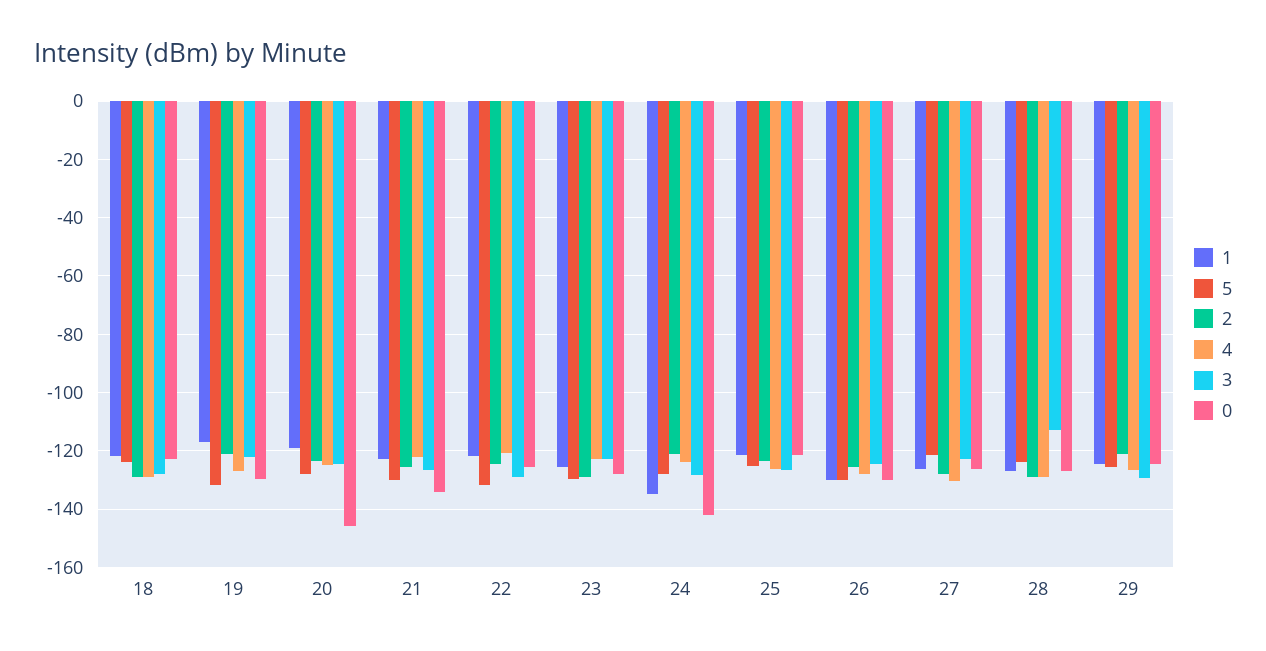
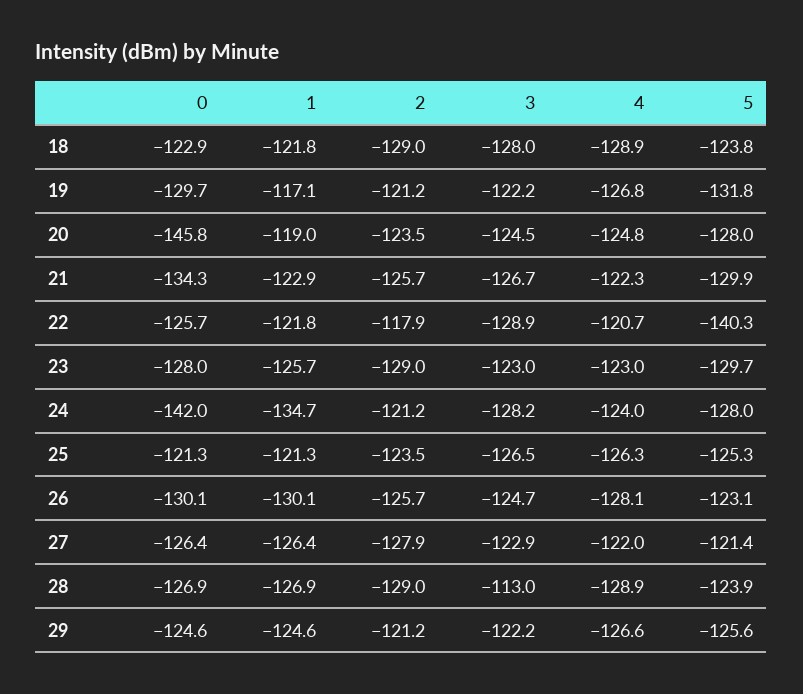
5, 22: -132.5 -> -140.3
2, 22: -125 -> -117.9
5, 26: -130 -> -123.1
4, 27: -130 -> -122
3, 29: -130 -> -122.2

